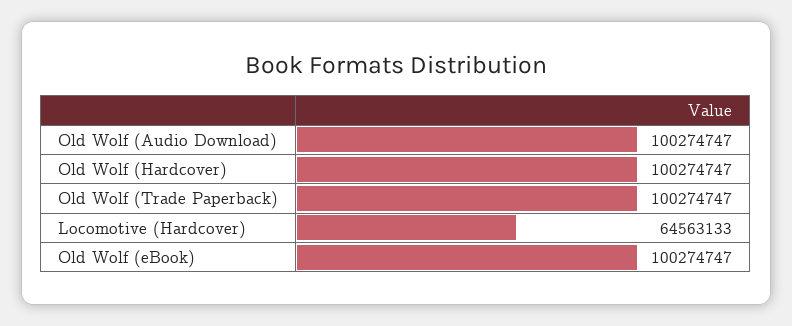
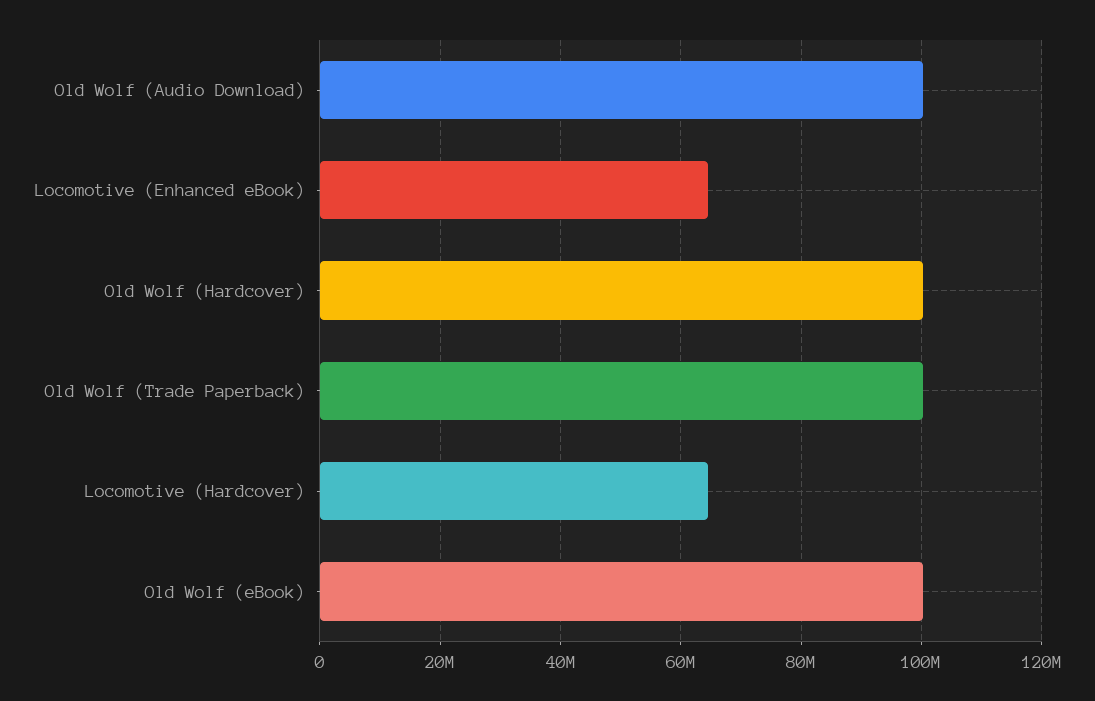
Locomotive (Enhanced eBook): none -> 64000000

